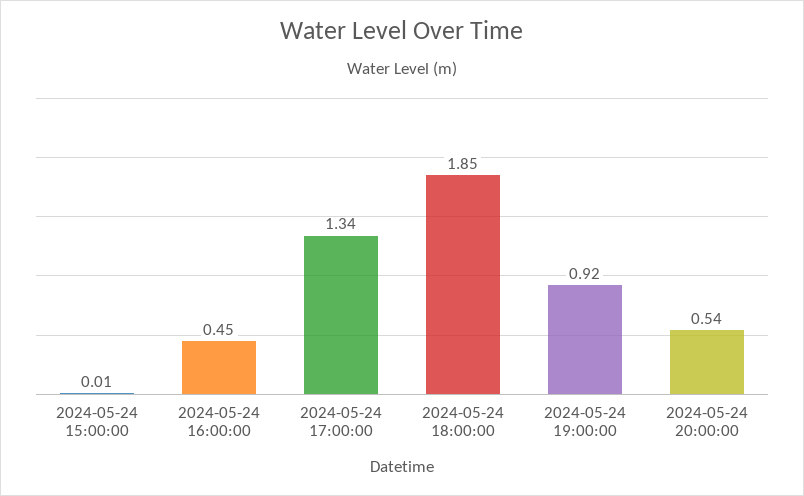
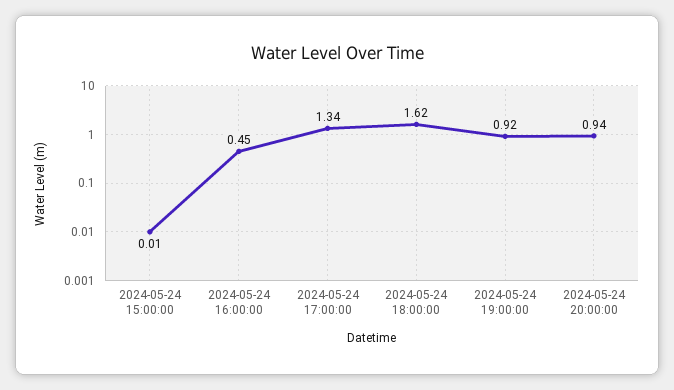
2024-05-24 18:00:00: 1.85 -> 1.62
2024-05-24 20:00:00: 0.54 -> 0.94

